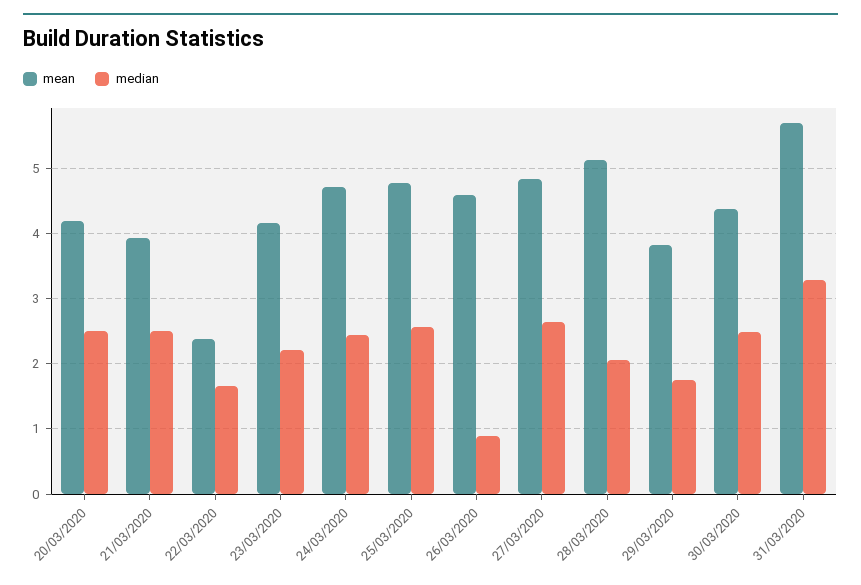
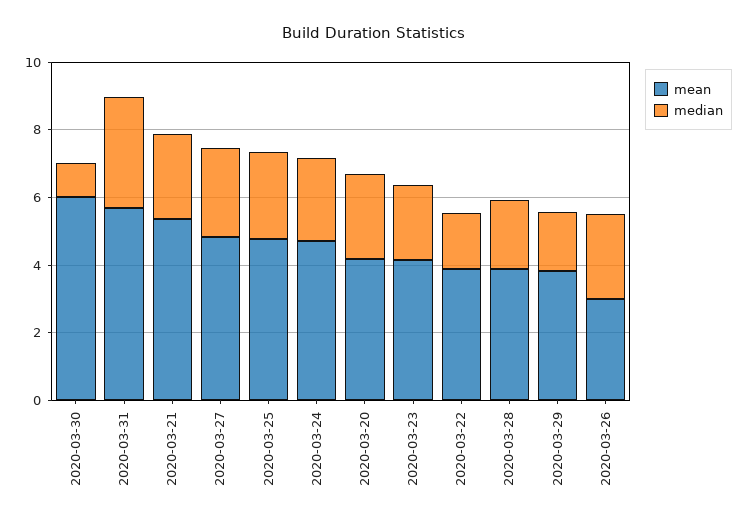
mean, 21/03/2020: 3.9 -> 5.5
mean, 22/03/2020: 2.4 -> 4
mean, 26/03/2020: 4.6 -> 3
median, 26/03/2020: 0.9 -> 2.5
mean, 28/03/2020: 5.1 -> 4
mean, 30/03/2020: 4.4 -> 6
median, 30/03/2020: 2.5 -> 1

